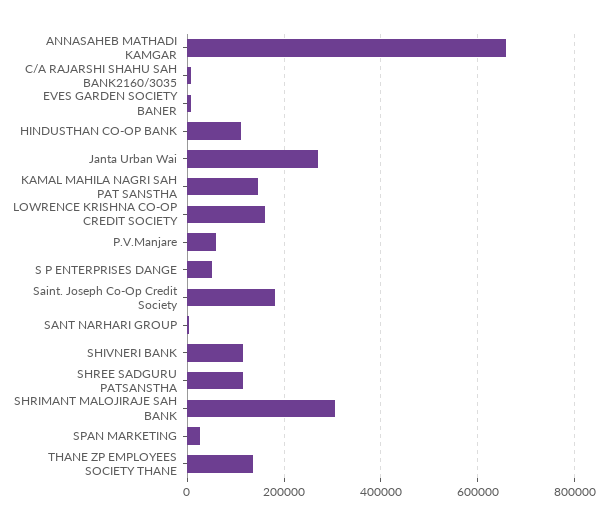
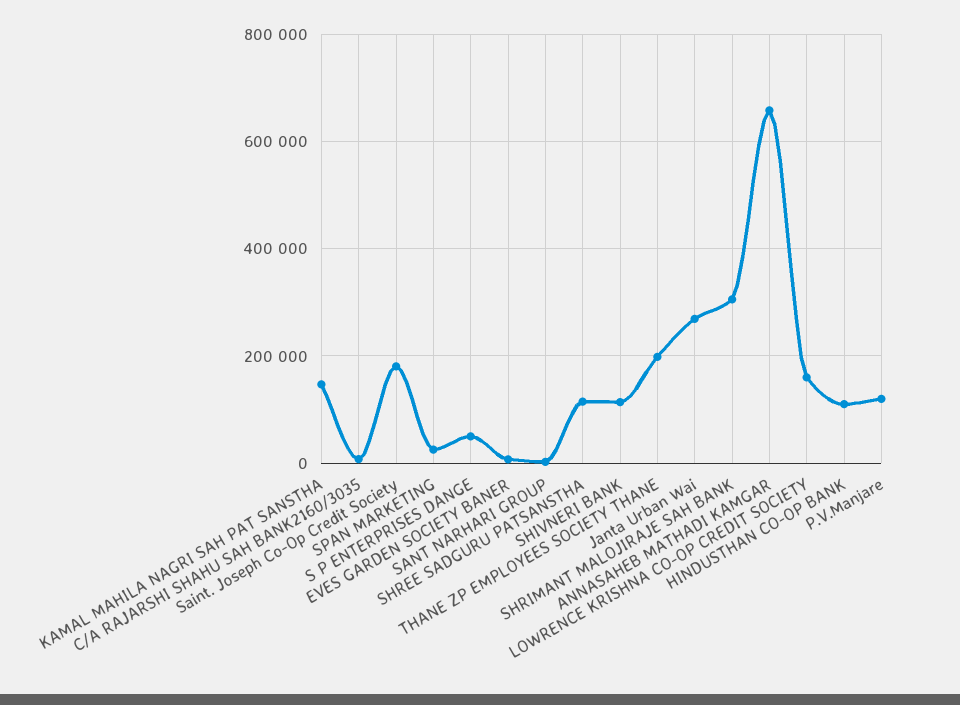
P.V.Manjare: 60000 -> 120000
THANE ZP EMPLOYEES SOCIETY THANE: 140000 -> 200000

